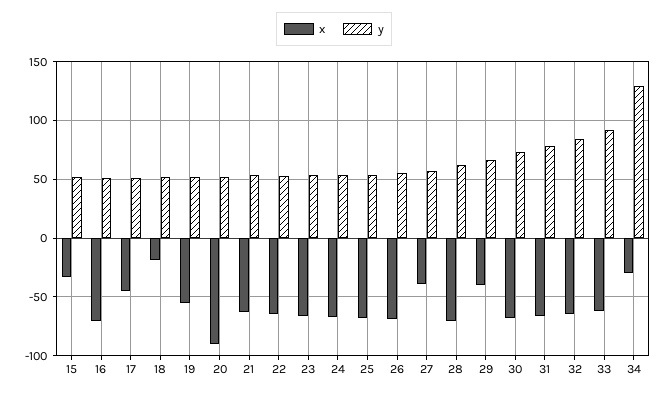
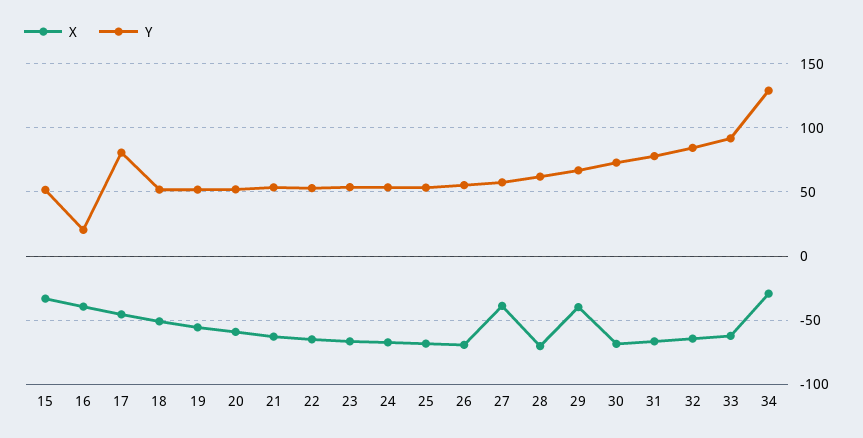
x, 16: -70 -> -40
y, 16: 50 -> 20
y, 17: 50 -> 80
x, 18: -20 -> -50
x, 20: -90 -> -60

